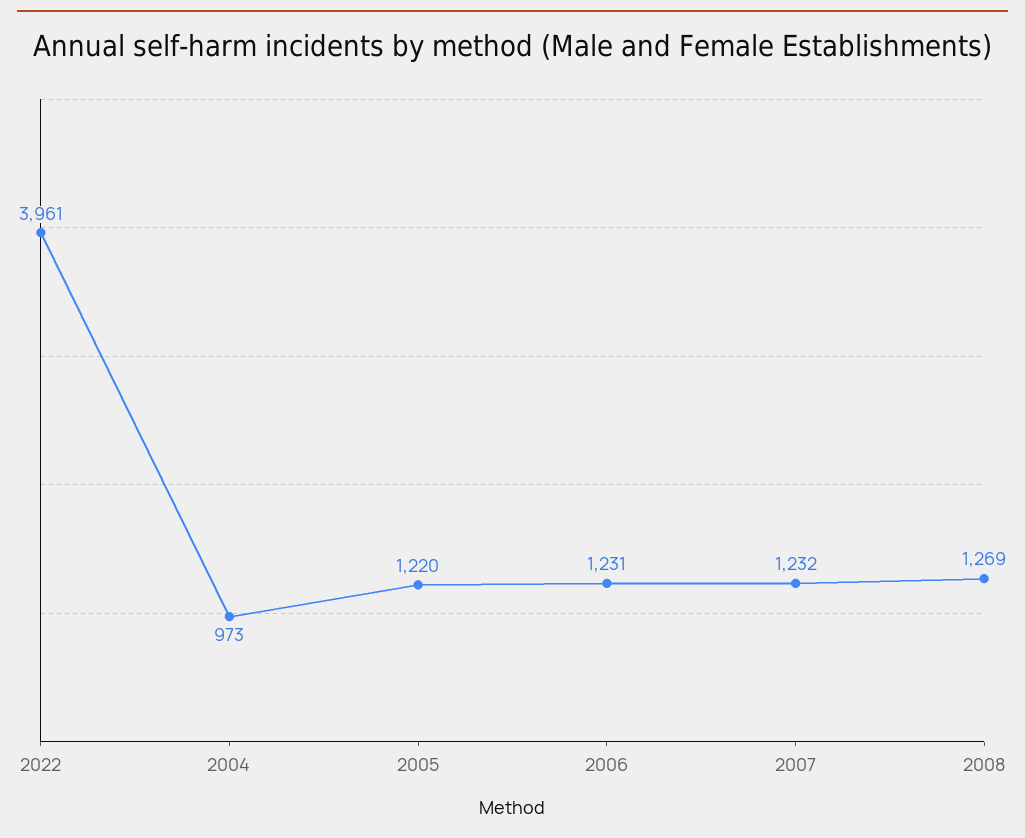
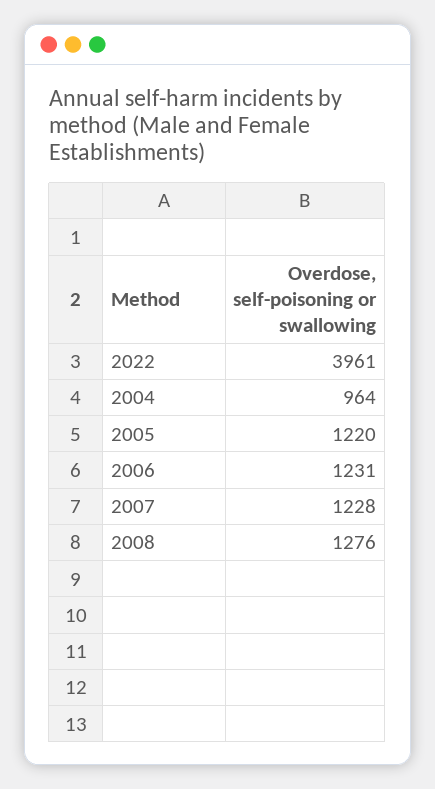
2004: 973 -> 964
2007: 1232 -> 1228
2008: 1269 -> 1276

